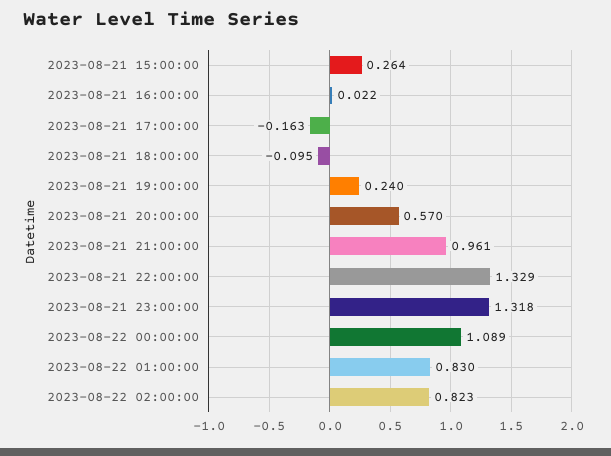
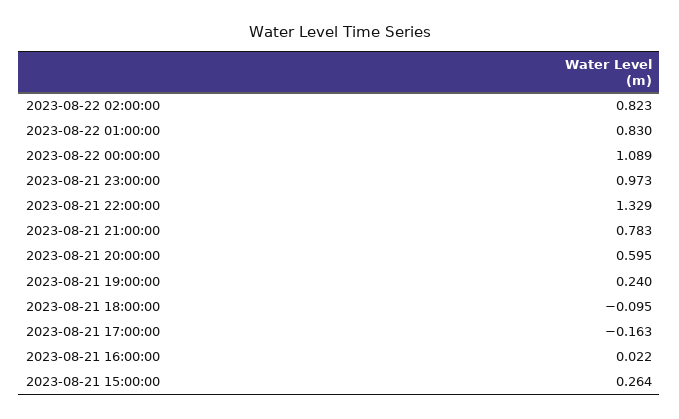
2023-08-21 20:00:00: 0.57 -> 0.595
2023-08-21 21:00:00: 0.961 -> 0.783
2023-08-21 23:00:00: 1.318 -> 0.973

